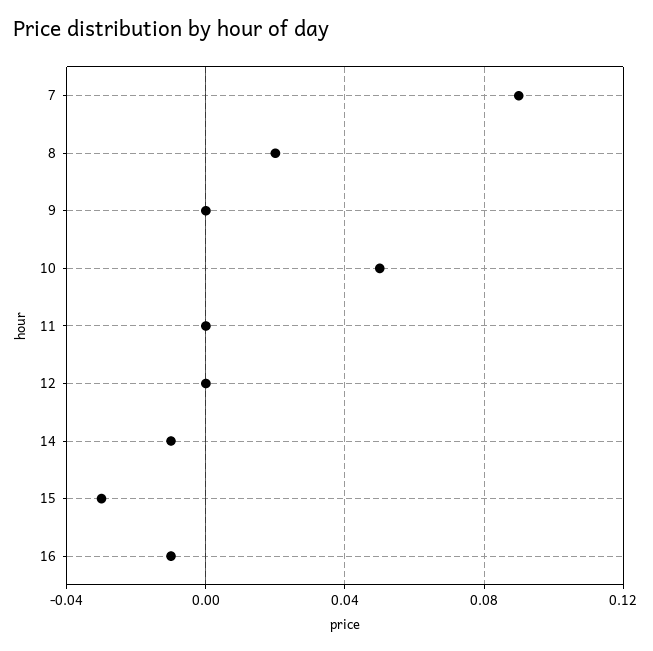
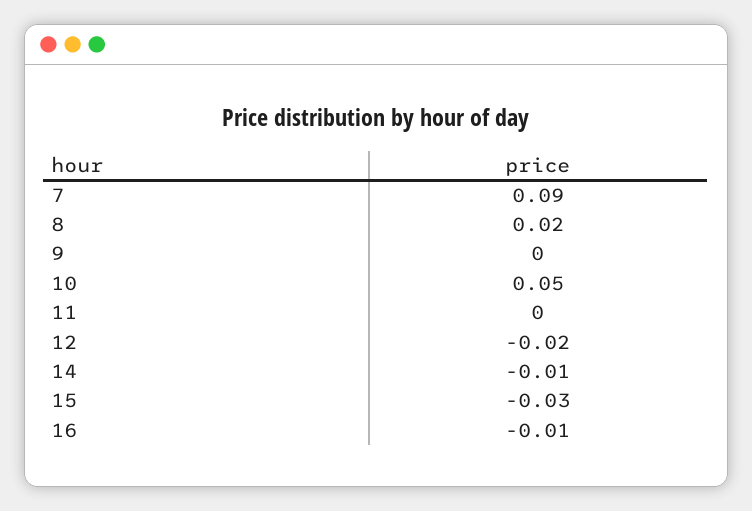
12: 0 -> -0.02

